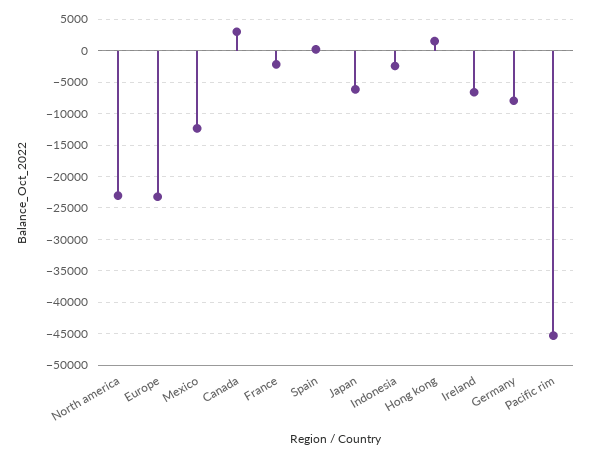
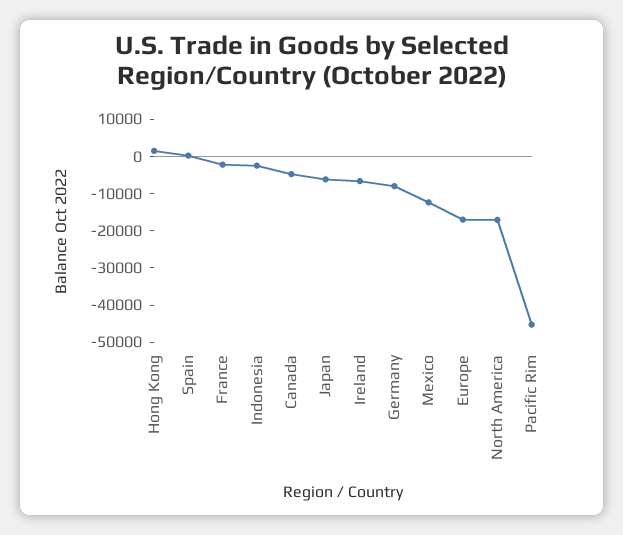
North america: -23000 -> -17500
Europe: -23000 -> -17500
Canada: 3000 -> -5000

